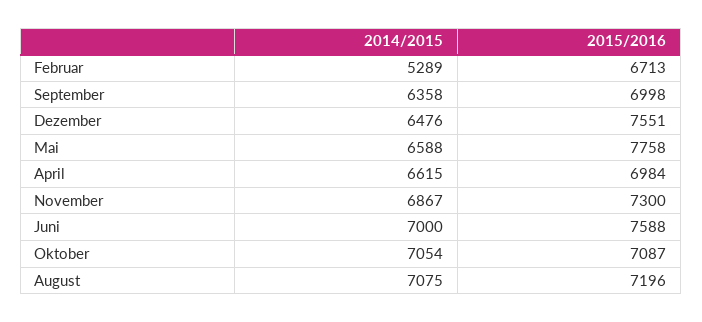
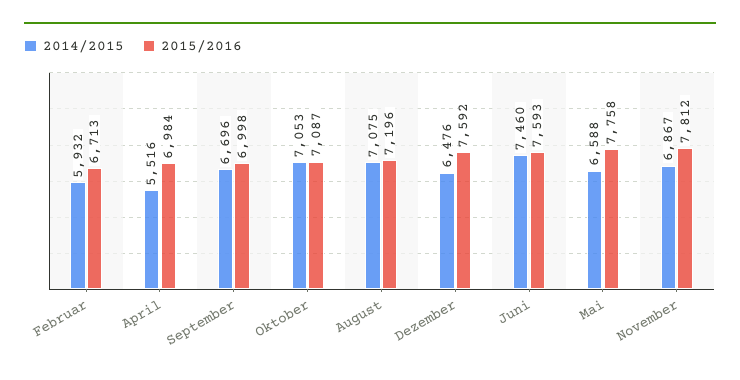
2014/2015, Februar: 5289 -> 5932
2014/2015, September: 6358 -> 6696
2015/2016, Dezember: 7551 -> 7592
2014/2015, April: 6615 -> 5516
2015/2016, November: 7300 -> 7812
2014/2015, Juni: 7000 -> 7460
2015/2016, Juni: 7588 -> 7593
2014/2015, Oktober: 7054 -> 7053

